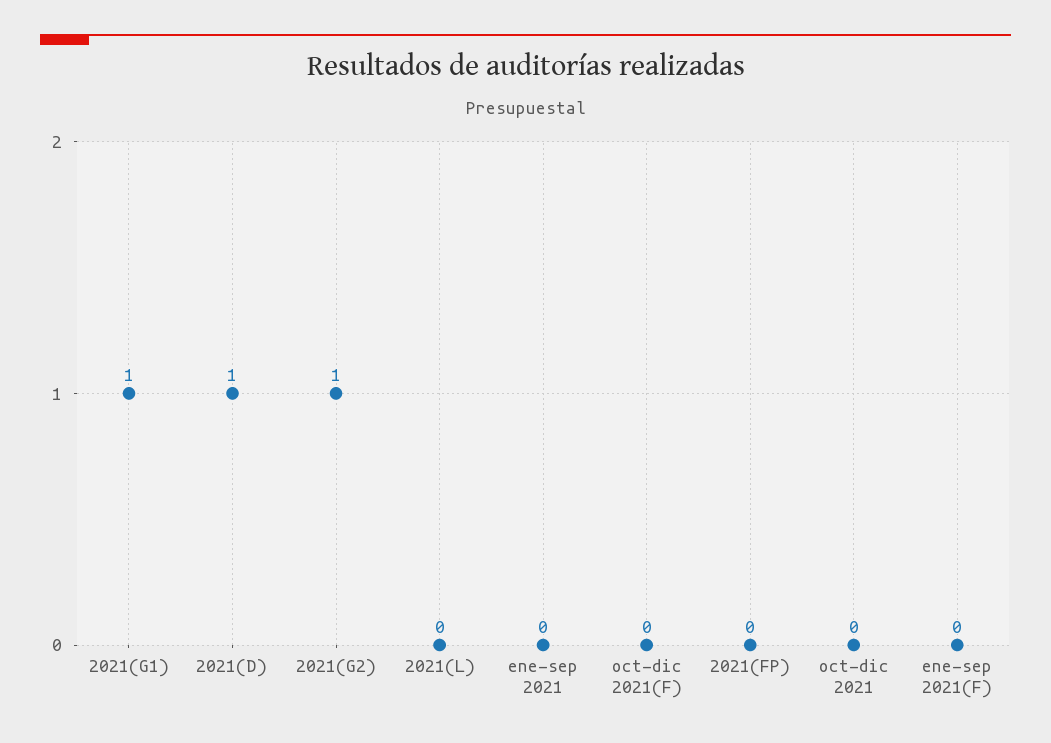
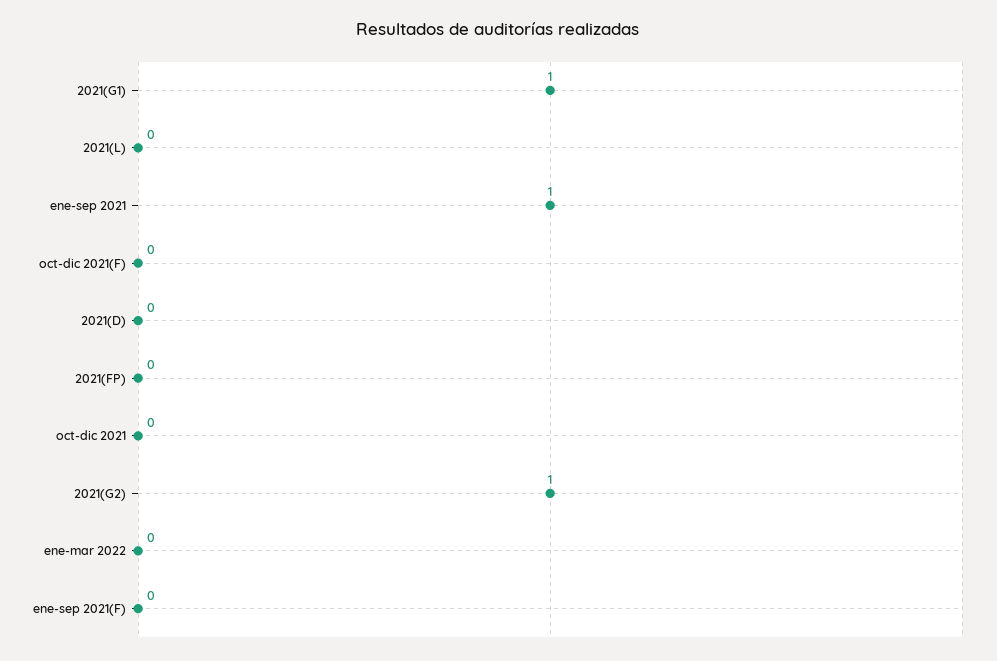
2021(D): 1 -> 0
ene-sep 2021: 0 -> 1
ene-mar 2022: none -> 0

